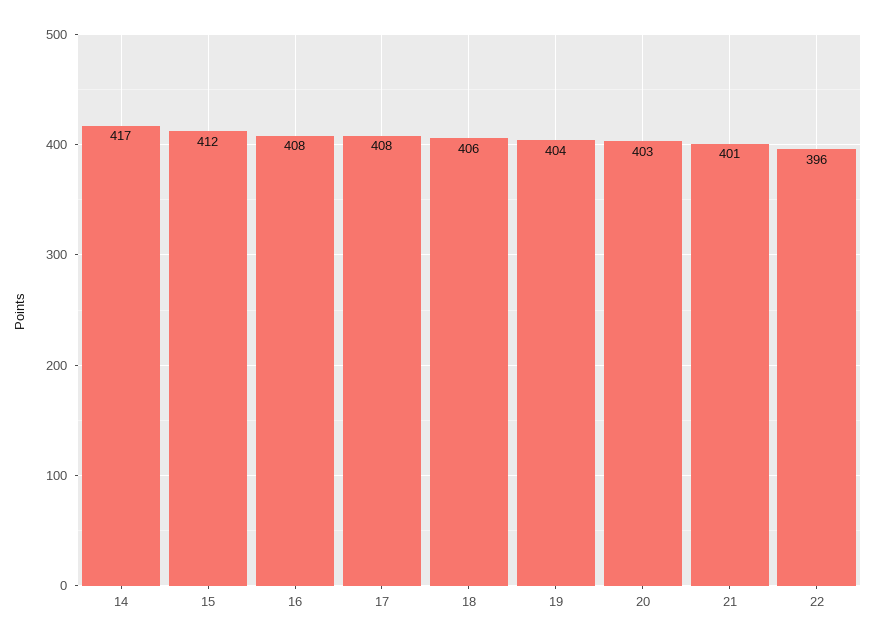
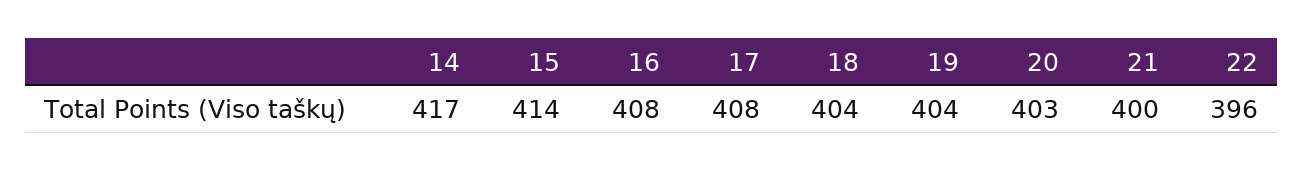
15: 412 -> 414
18: 406 -> 404
21: 401 -> 400

